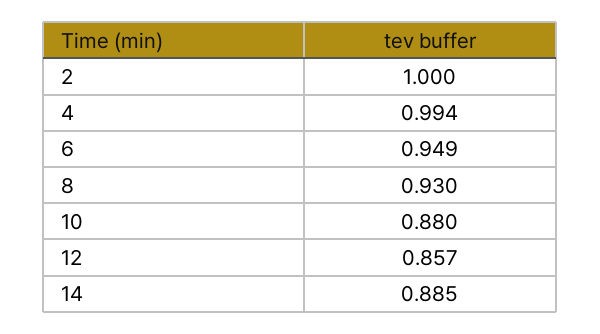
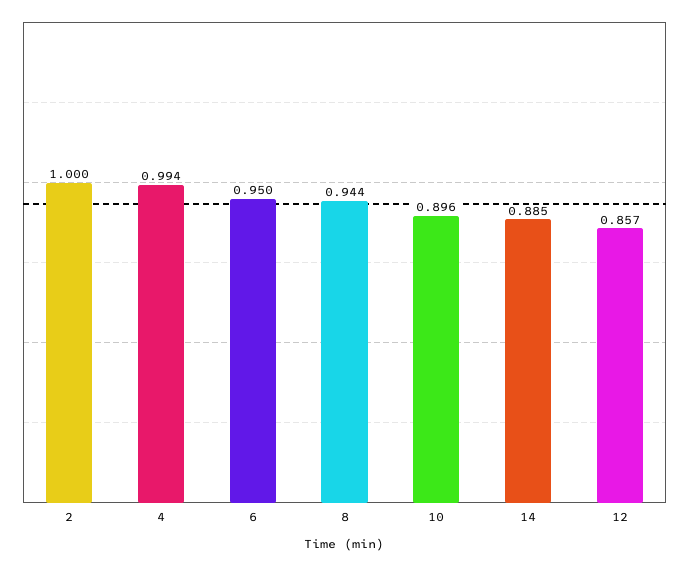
6: 0.949 -> 0.95
8: 0.93 -> 0.944
10: 0.88 -> 0.896

